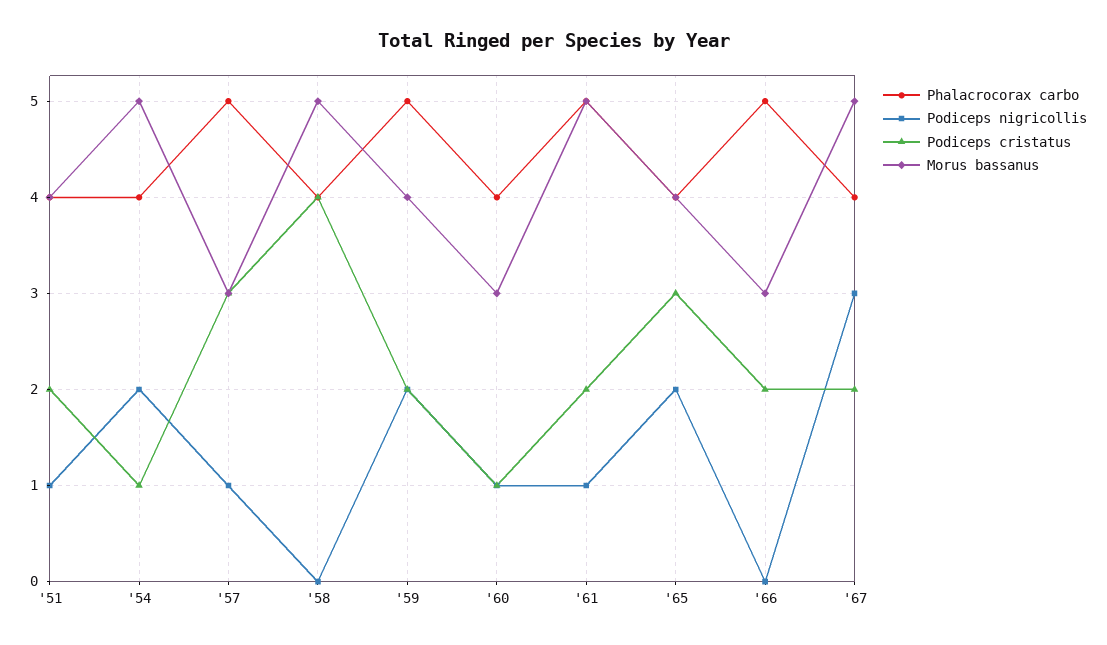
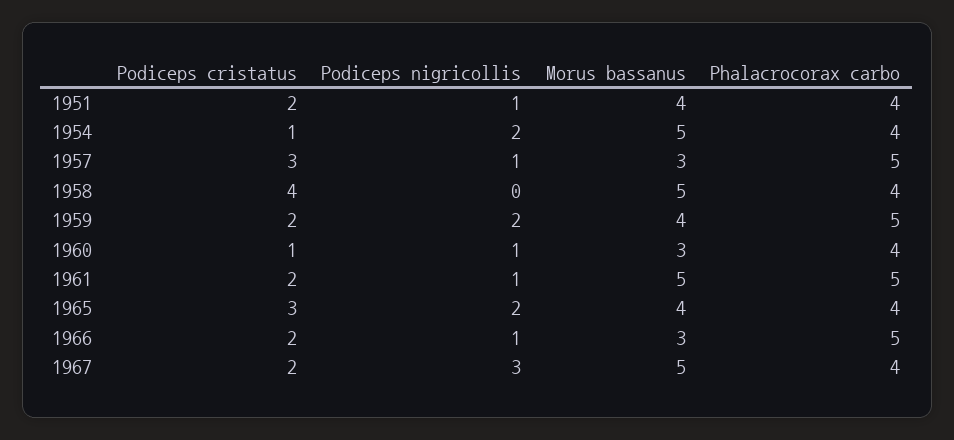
Podiceps nigricollis, '66: 0 -> 1

